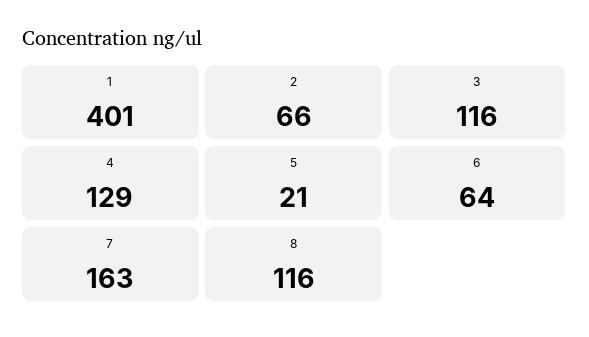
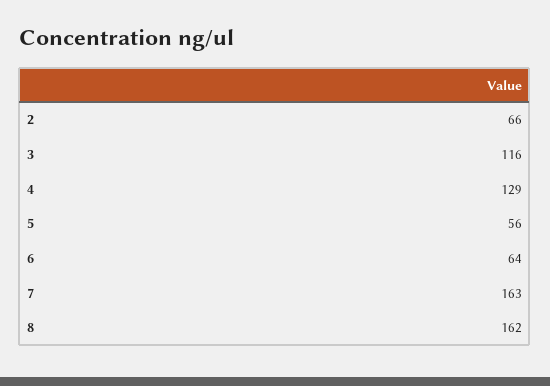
1: 401 -> none
5: 21 -> 56
8: 116 -> 162

